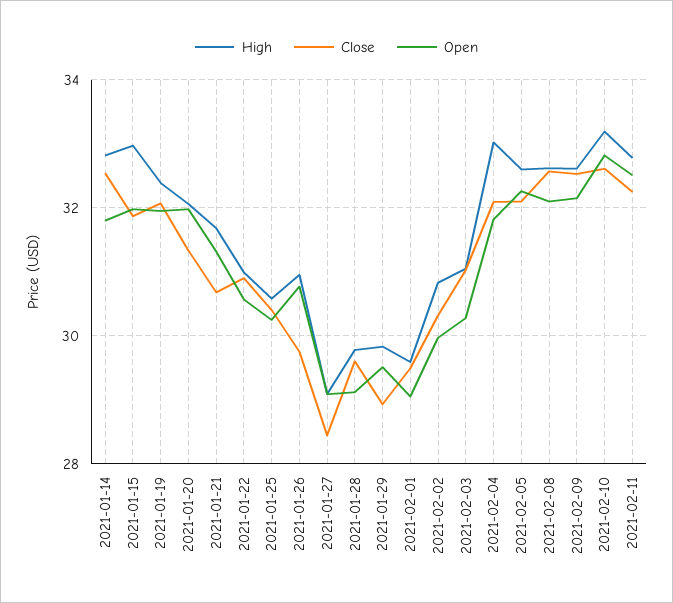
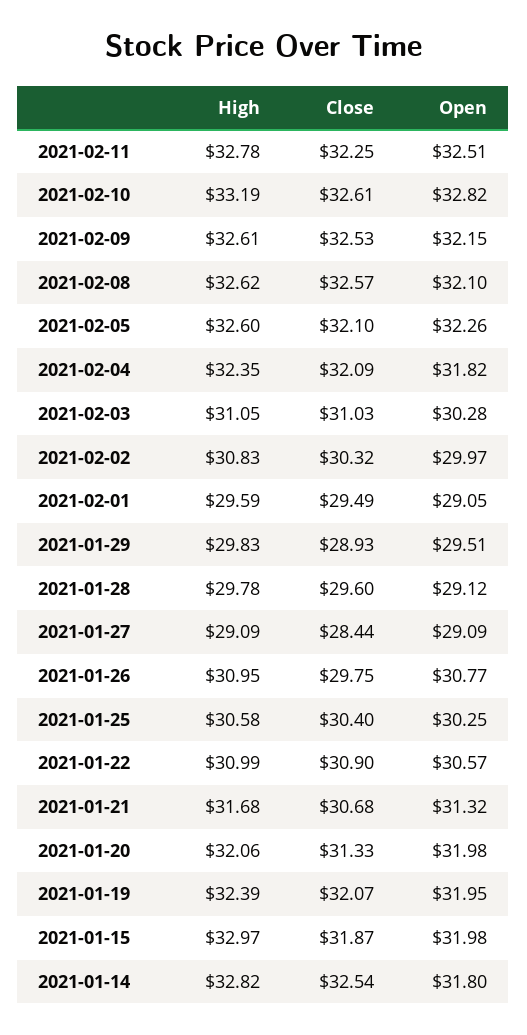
High, 2021-02-04: 33 -> 32.35

